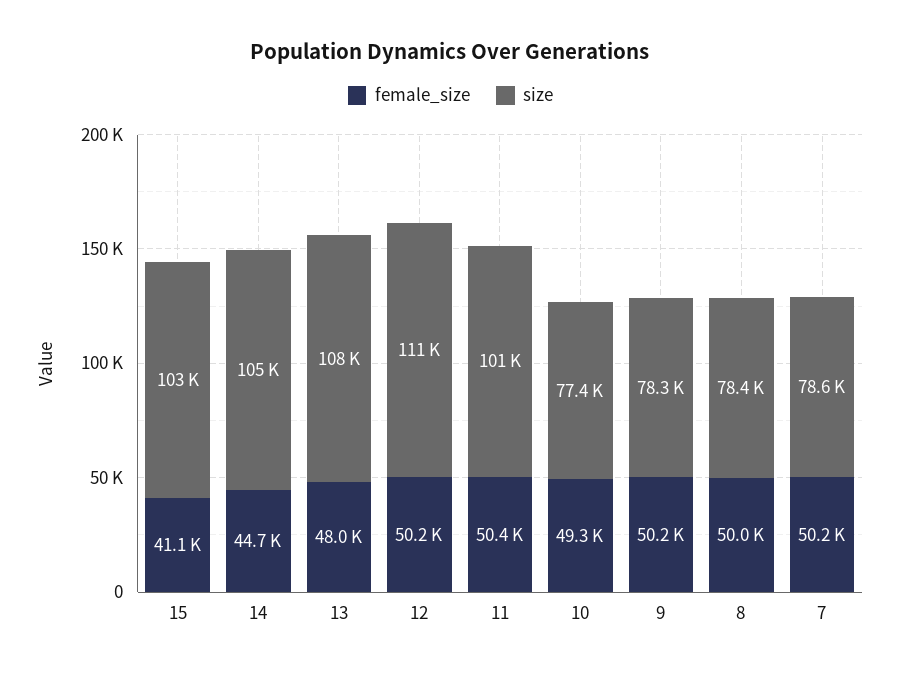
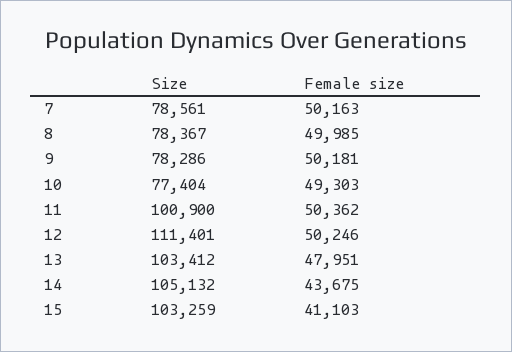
female_size, 14: 44700 -> 43675
size, 13: 108000 -> 103412

